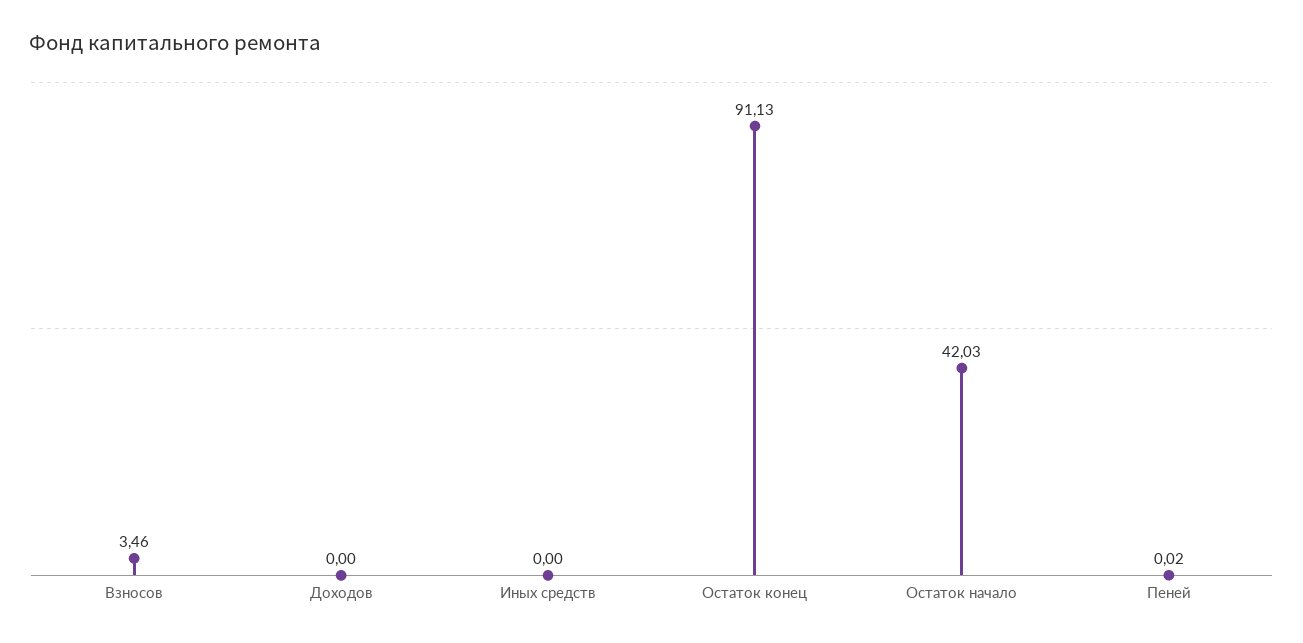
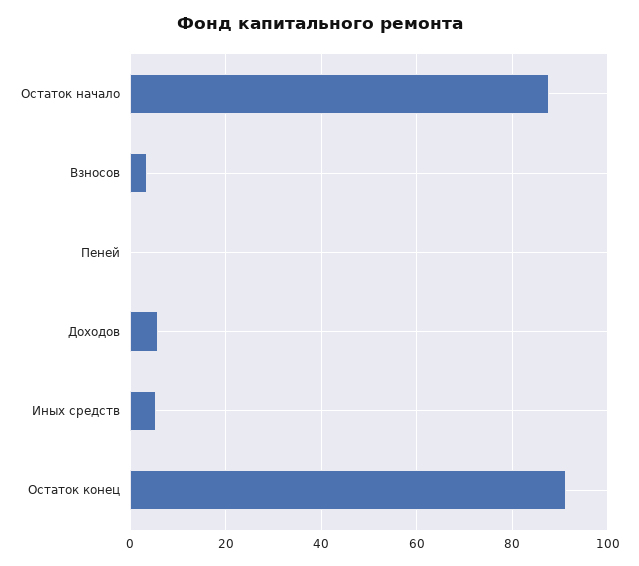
Доходов: 0 -> 6
Иных средств: 0 -> 6
Остаток начало: 42.03 -> 88

